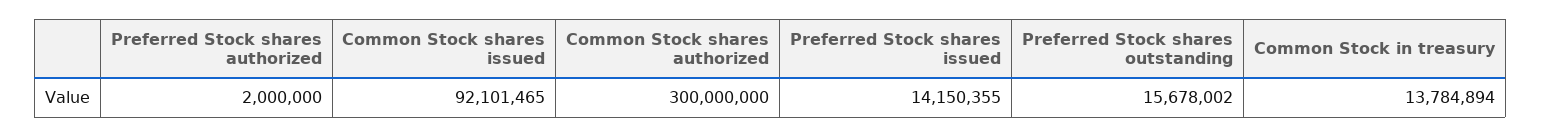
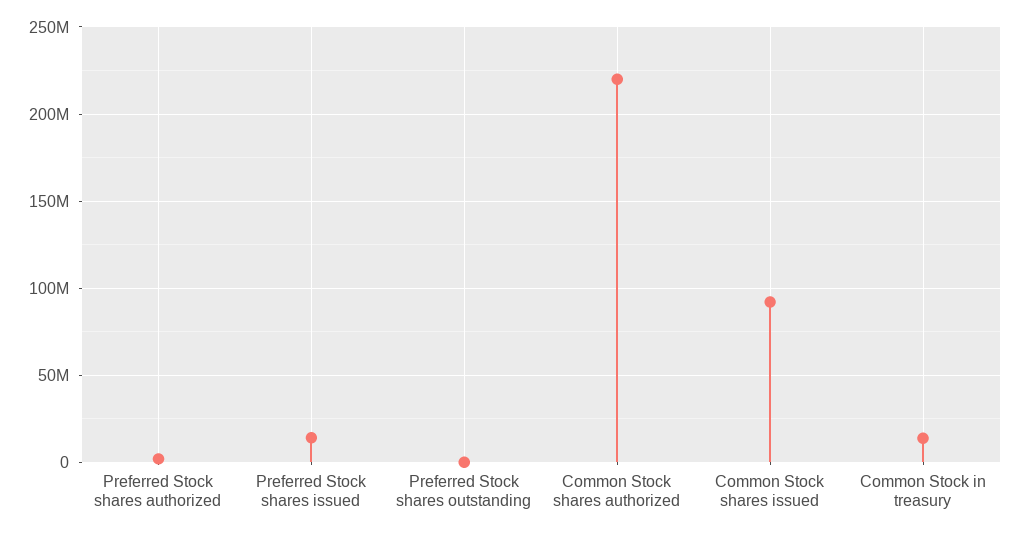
Common Stock shares authorized: 300000000 -> 220000000
Preferred Stock shares outstanding: 15678002 -> 0

